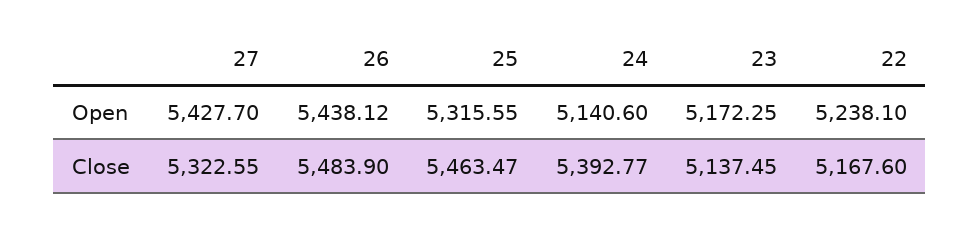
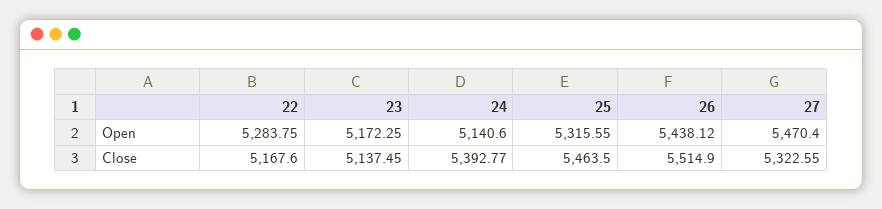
27, Open: 5427.7 -> 5470.4
22, Open: 5238.1 -> 5283.75
26, Close: 5483.9 -> 5514.9
25, Close: 5463.47 -> 5463.5

